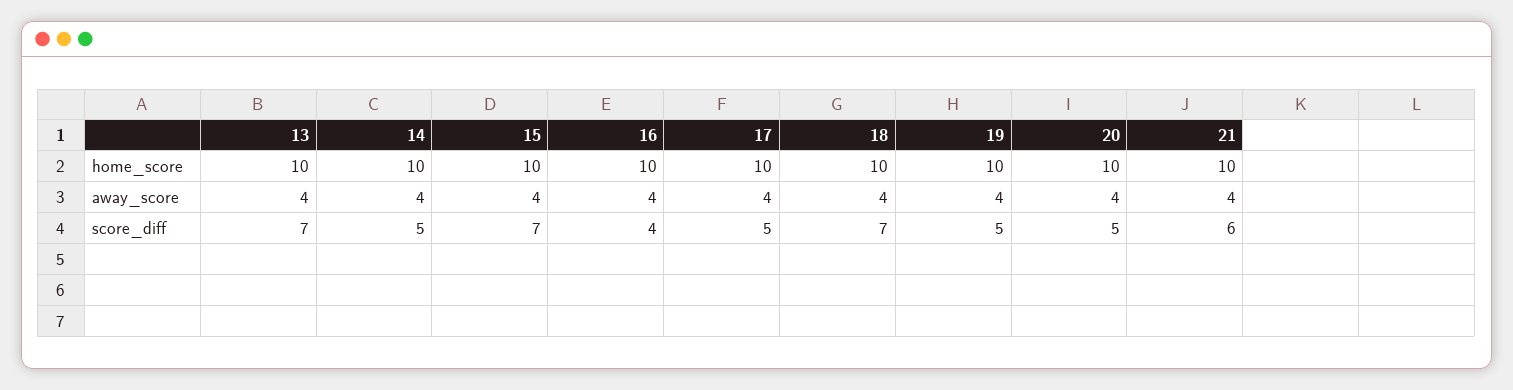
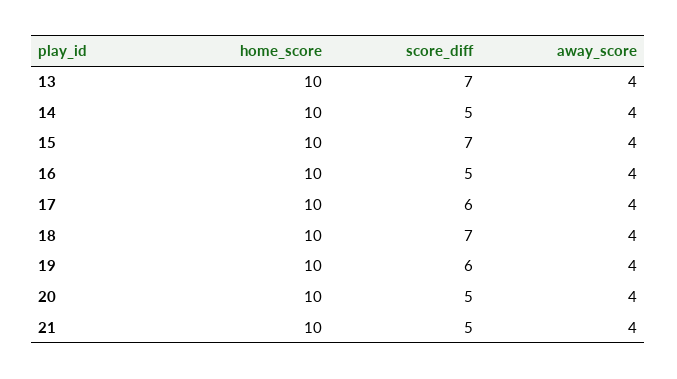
16, score_diff: 4 -> 5
17, score_diff: 5 -> 6
19, score_diff: 5 -> 6
21, score_diff: 6 -> 5

